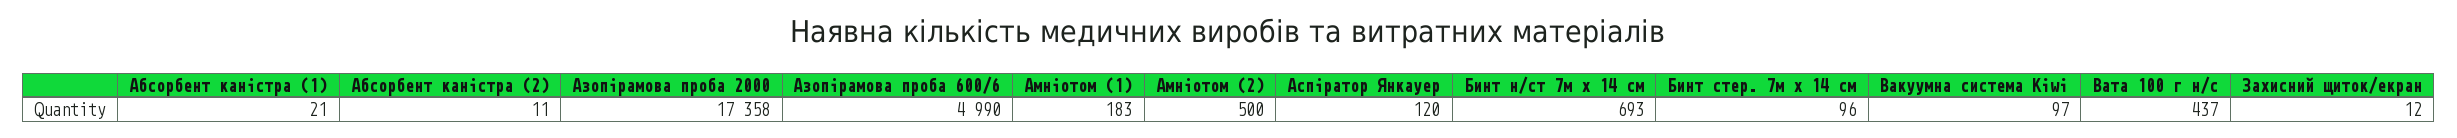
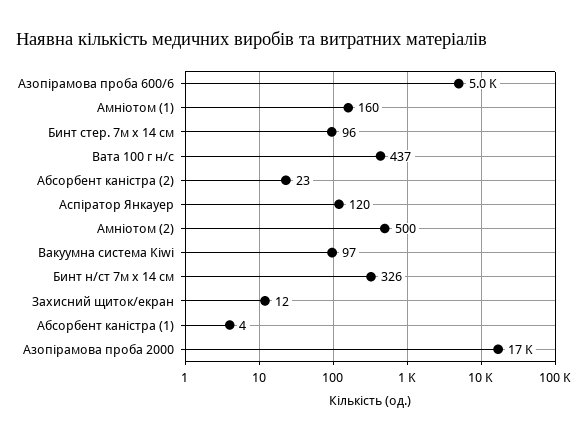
Абсорбент каністра (1): 21 -> 4
Абсорбент каністра (2): 11 -> 23
Амніотом (1): 183 -> 160
Бинт н/ст 7м х 14 см: 693 -> 326

